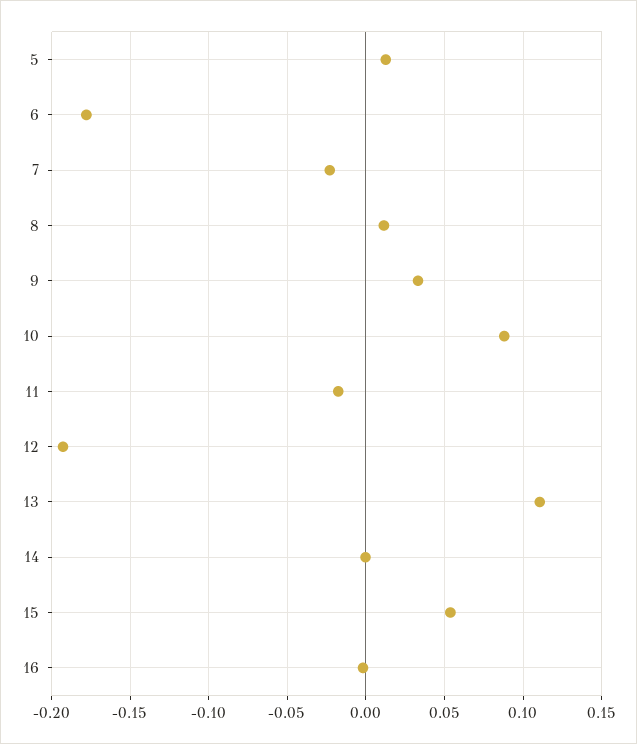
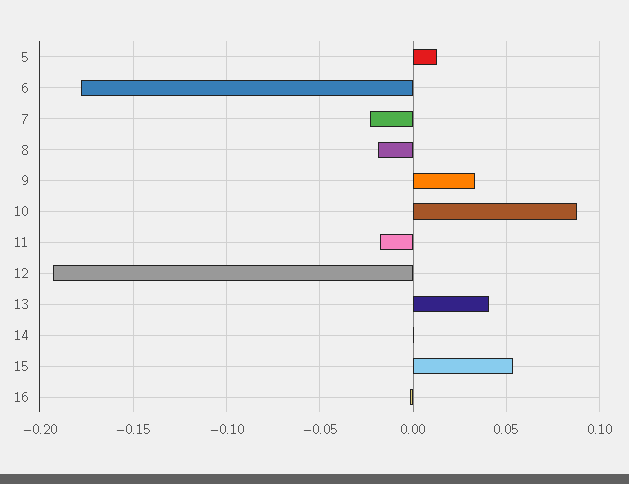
8: 0.01 -> -0.02
13: 0.11 -> 0.04

